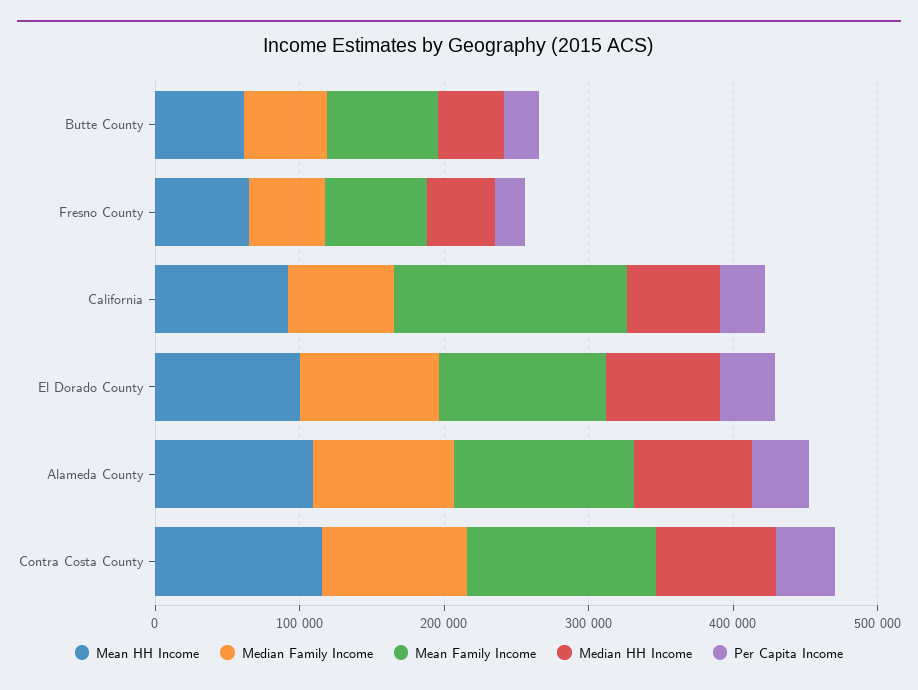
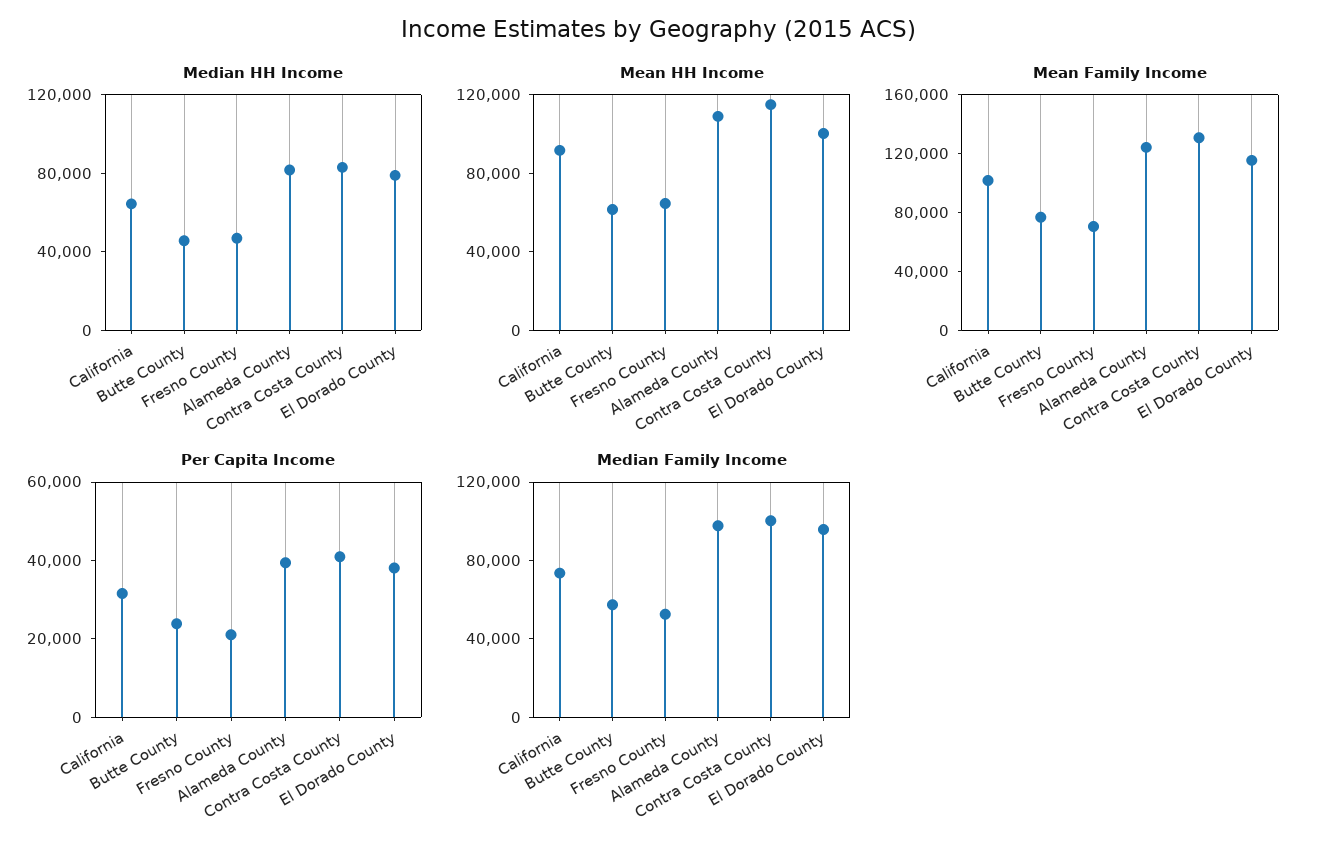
Mean Family Income, California: 160000 -> 100000

